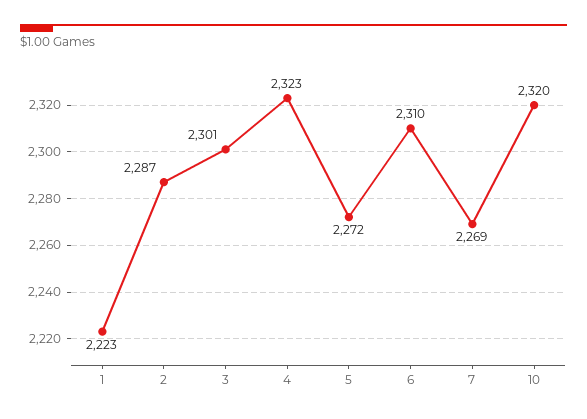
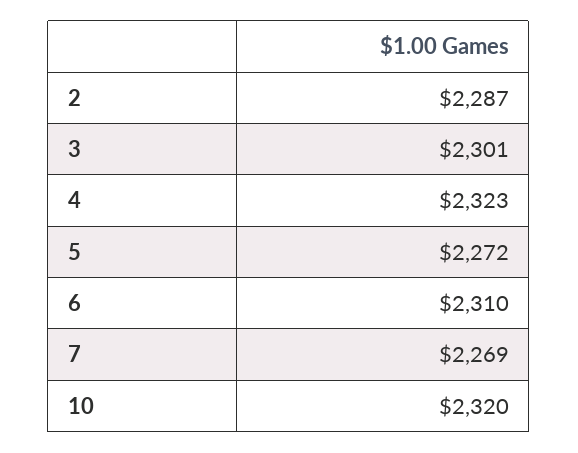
1: 2223 -> none

